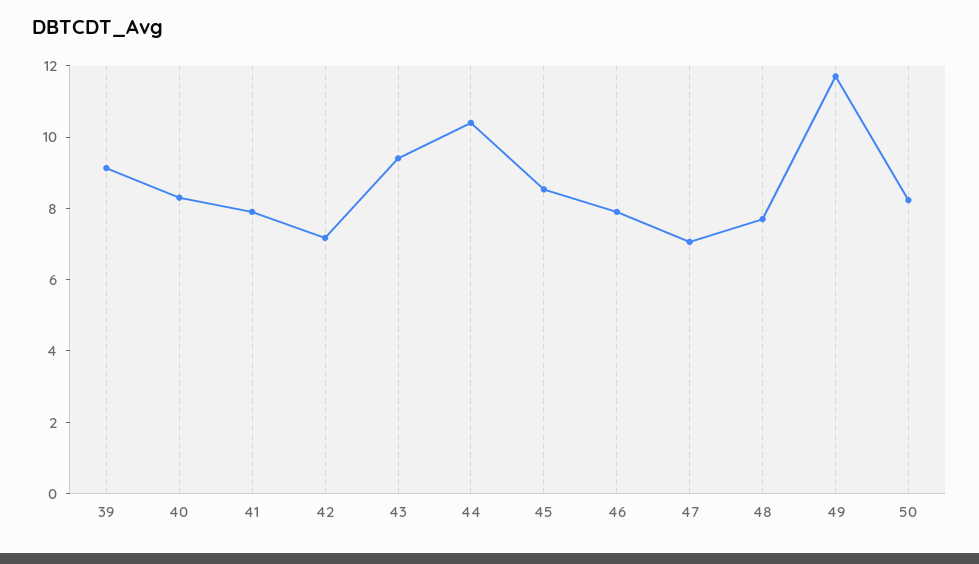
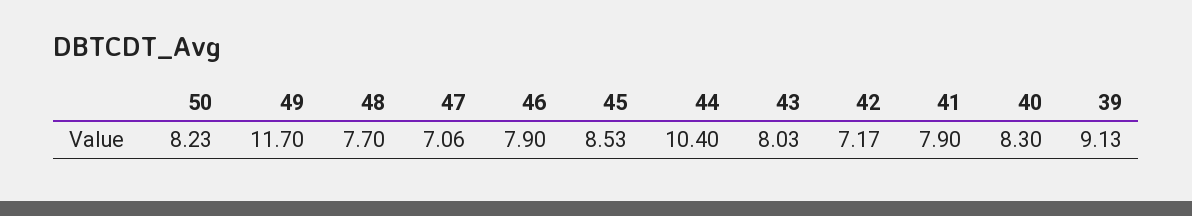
43: 9.5 -> 8.03

